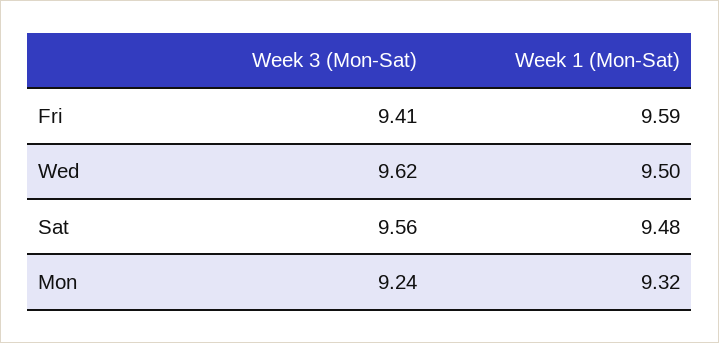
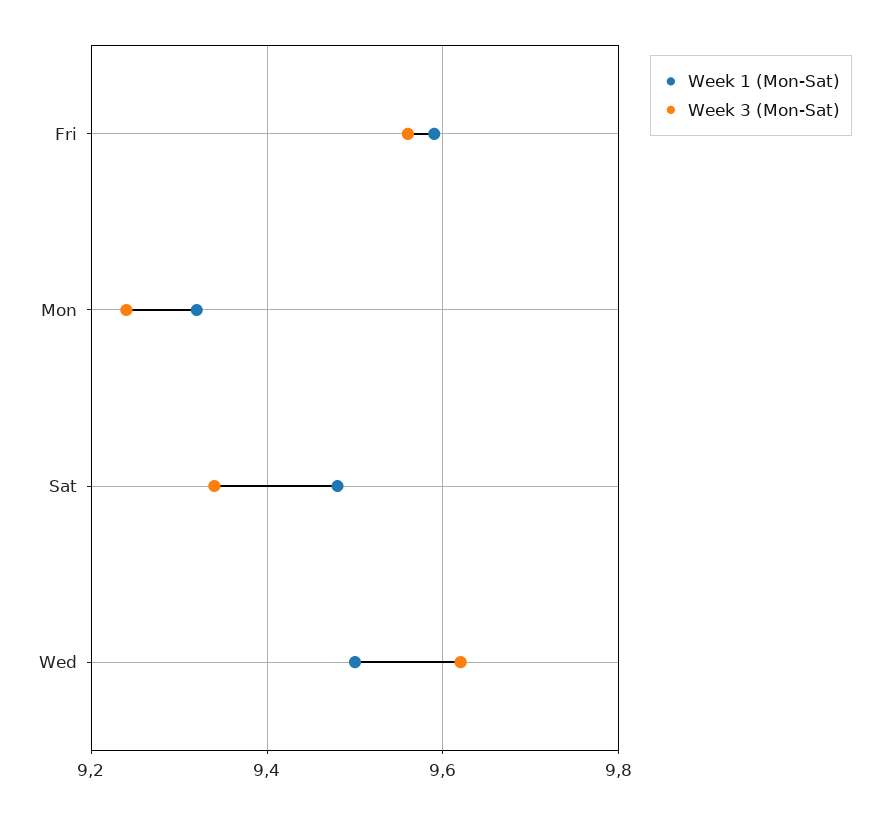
Week 3 (Mon-Sat), Fri: 9.41 -> 9.55
Week 3 (Mon-Sat), Sat: 9.56 -> 9.35

